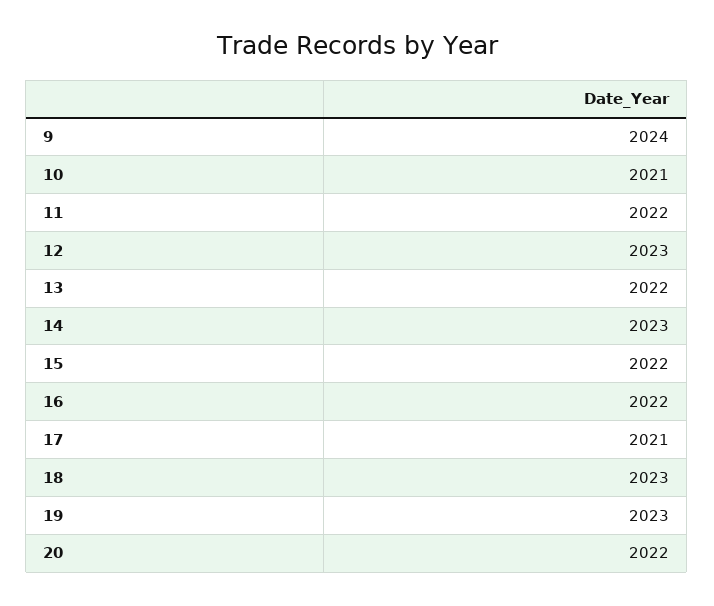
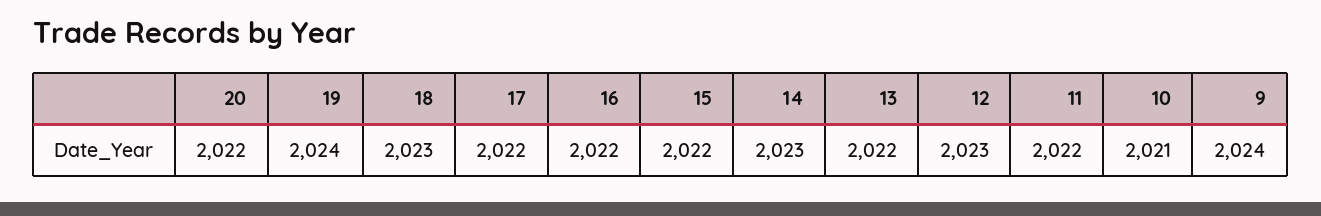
17: 2021 -> 2022
19: 2023 -> 2024

